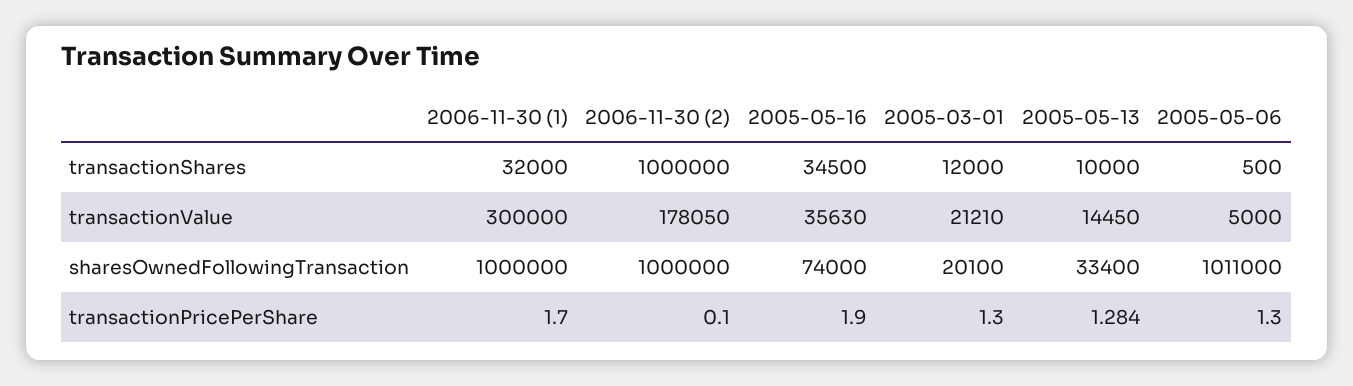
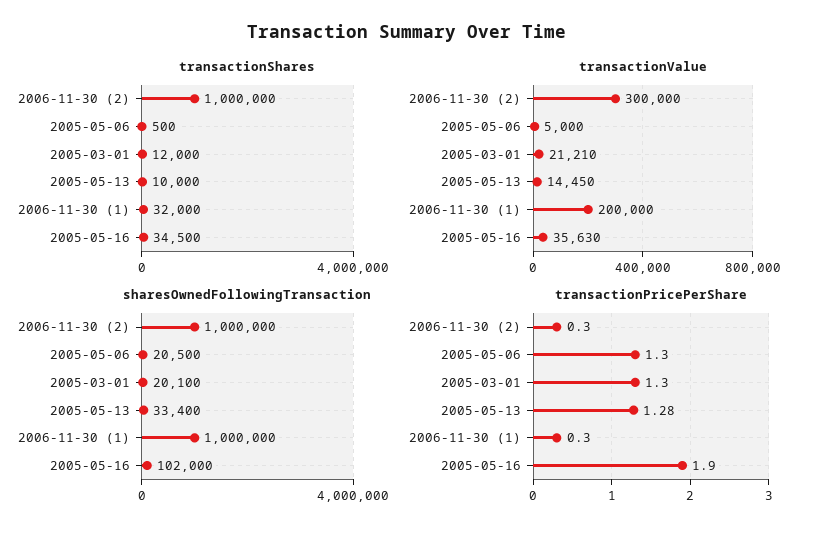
transactionValue, 2006-11-30 (1): 300000 -> 200000
transactionValue, 2006-11-30 (2): 178050 -> 300000
sharesOwnedFollowingTransaction, 2005-05-16: 74000 -> 102000
sharesOwnedFollowingTransaction, 2005-05-06: 1011000 -> 20500
transactionPricePerShare, 2006-11-30 (1): 1.7 -> 0.3
transactionPricePerShare, 2006-11-30 (2): 0.1 -> 0.3

